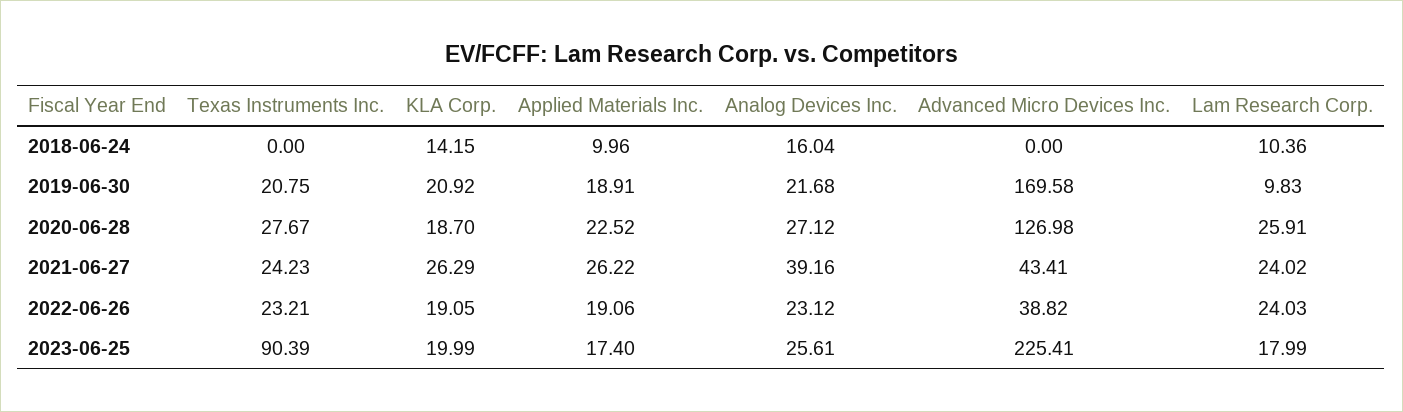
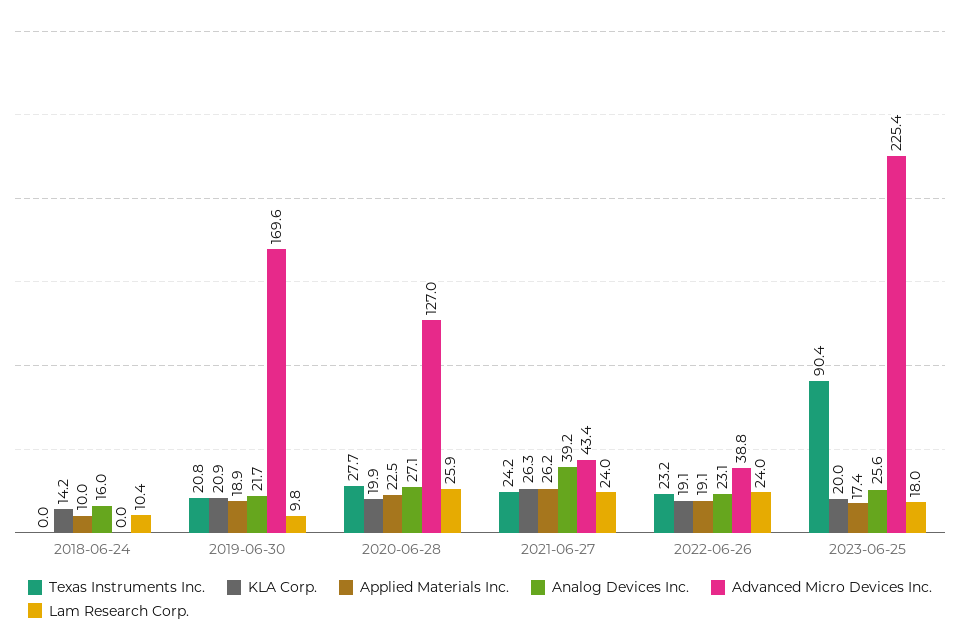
KLA Corp., 2020-06-28: 18.7 -> 19.9

